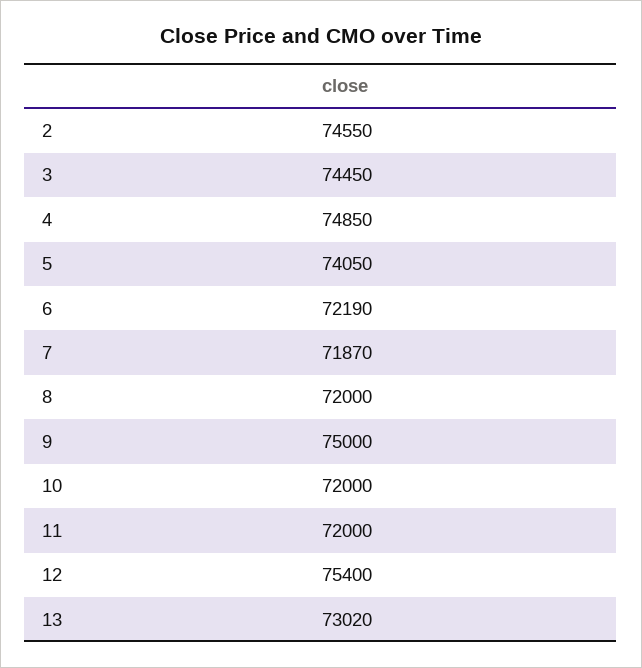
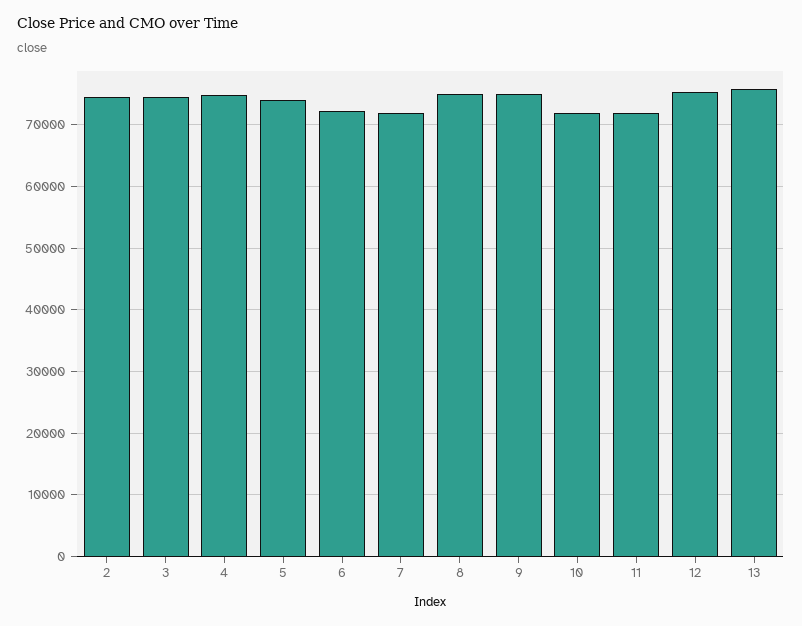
8: 72000 -> 75000
13: 73020 -> 76000

